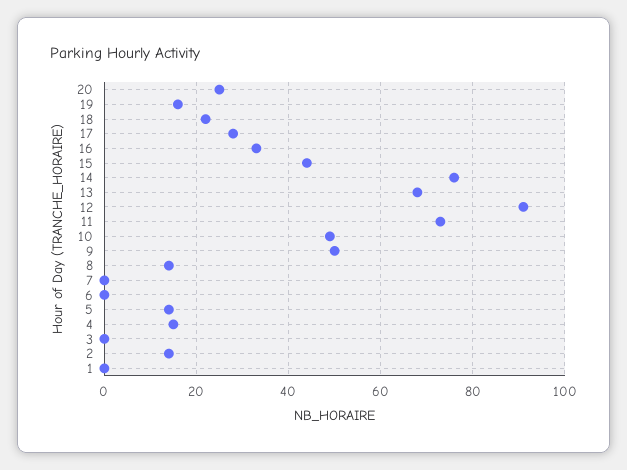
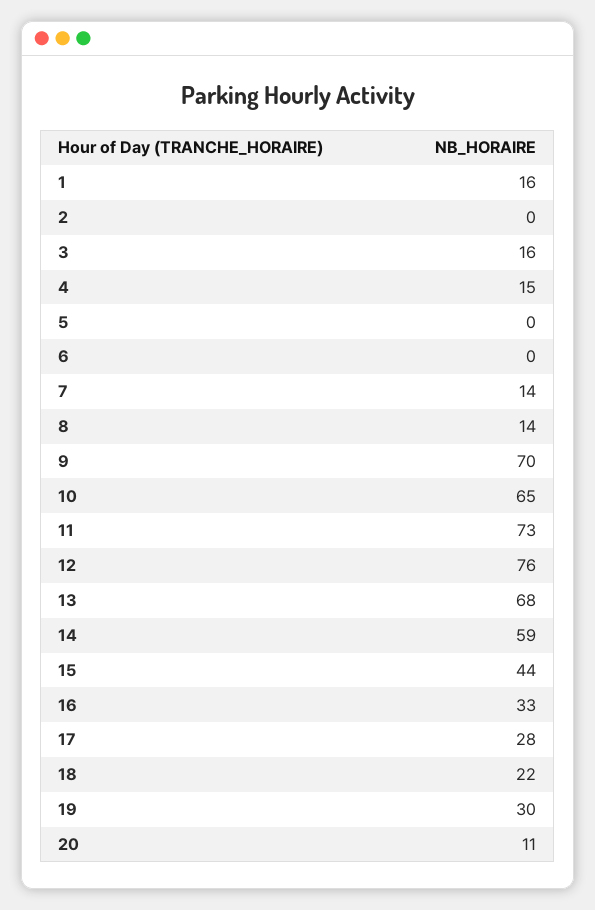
20: 25 -> 11
19: 15 -> 30
14: 75 -> 59
12: 90 -> 76
10: 50 -> 65
9: 50 -> 70
7: 0 -> 14
5: 15 -> 0
3: 0 -> 16
2: 15 -> 0
1: 0 -> 16

